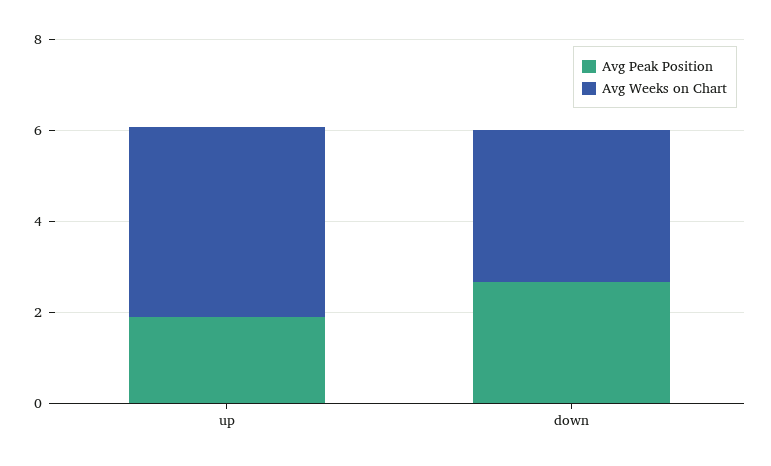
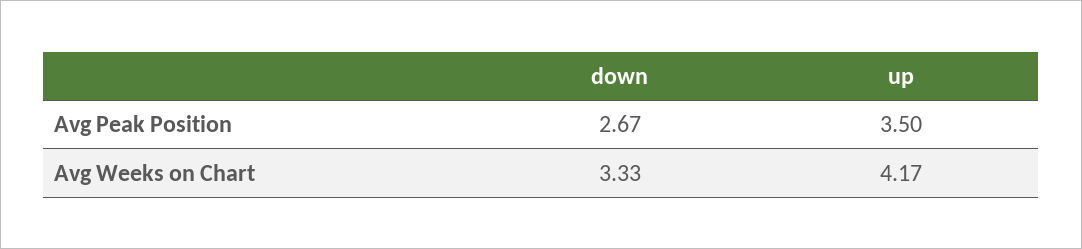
Avg Peak Position, up: 2 -> 3.5

